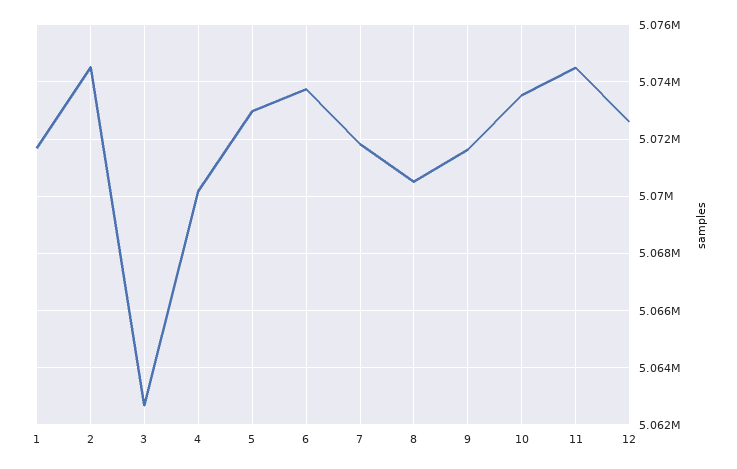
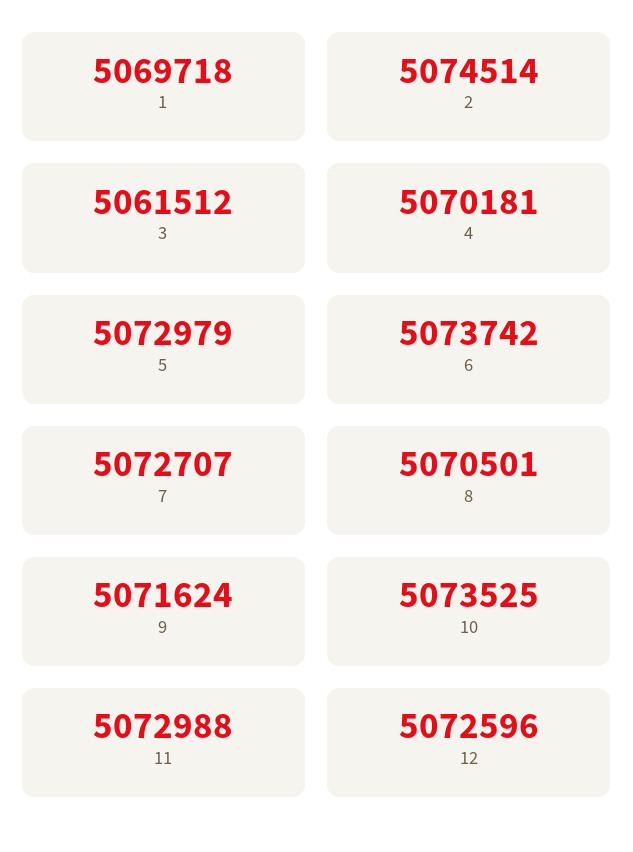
1: 5071750 -> 5069718
3: 5062750 -> 5061512
7: 5071750 -> 5072707
11: 5074500 -> 5072988

